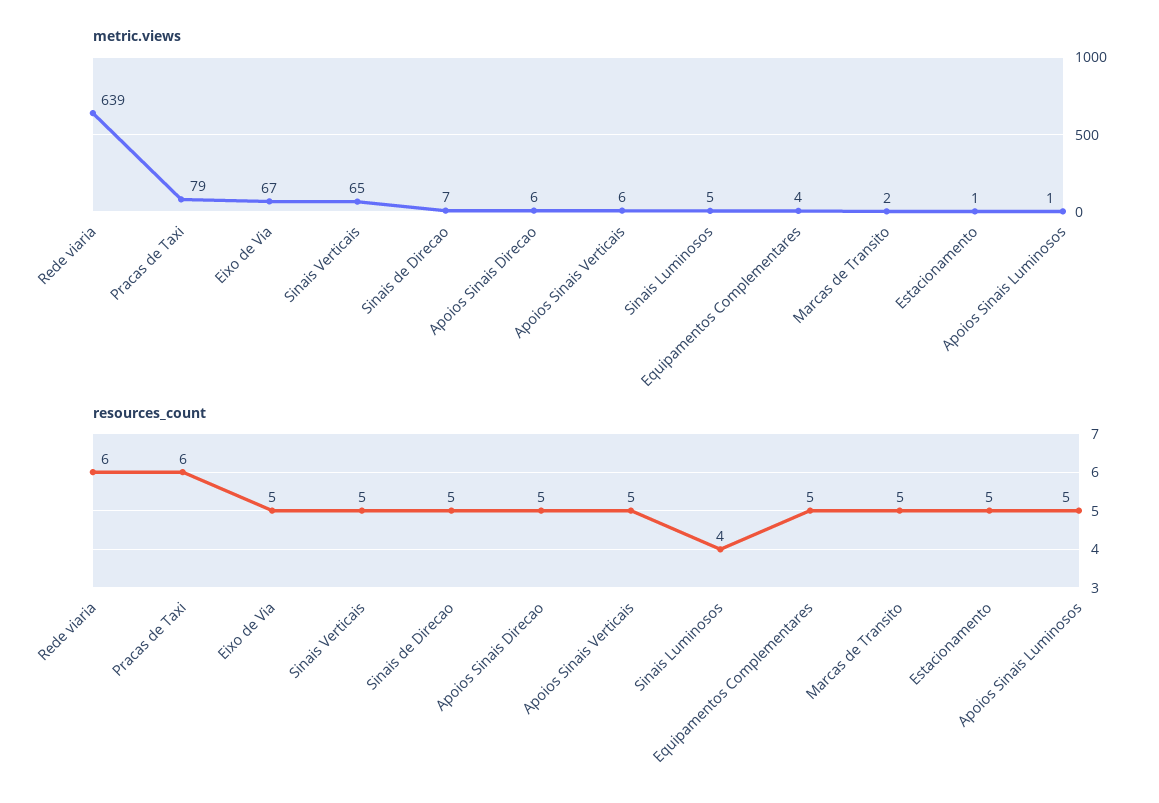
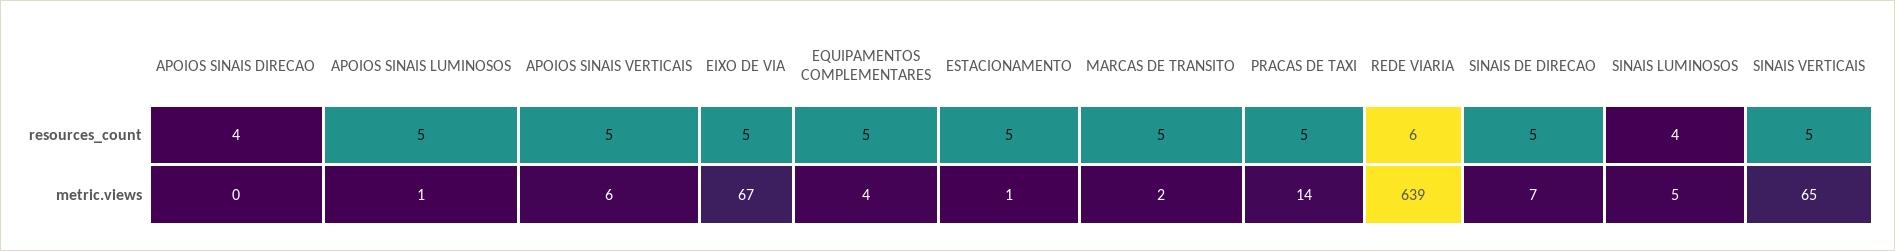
metric.views, Pracas de Taxi: 79 -> 14
metric.views, Apoios Sinais Direcao: 6 -> 0
resources_count, Pracas de Taxi: 6 -> 5
resources_count, Apoios Sinais Direcao: 5 -> 4

